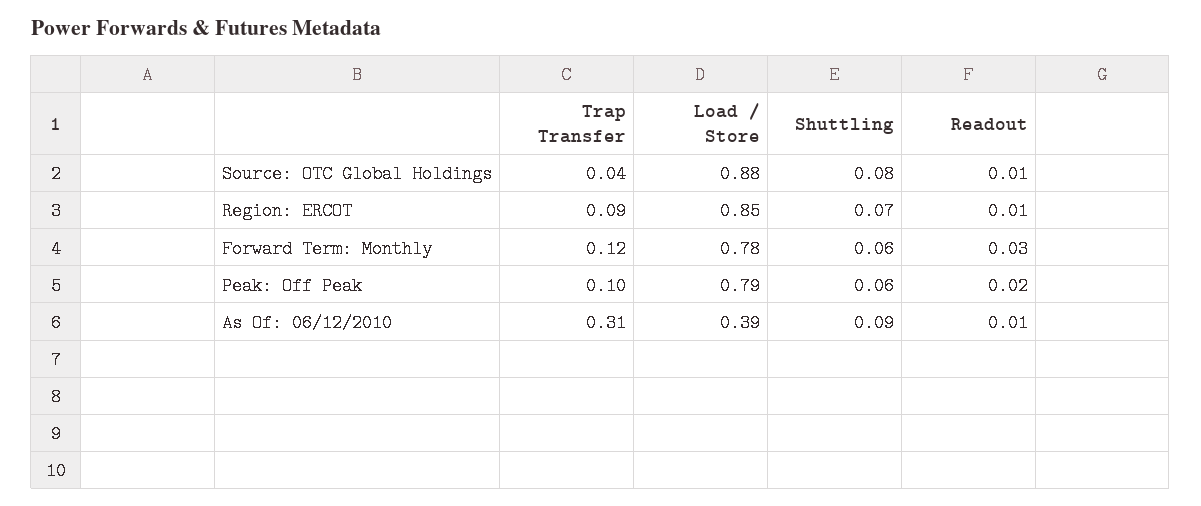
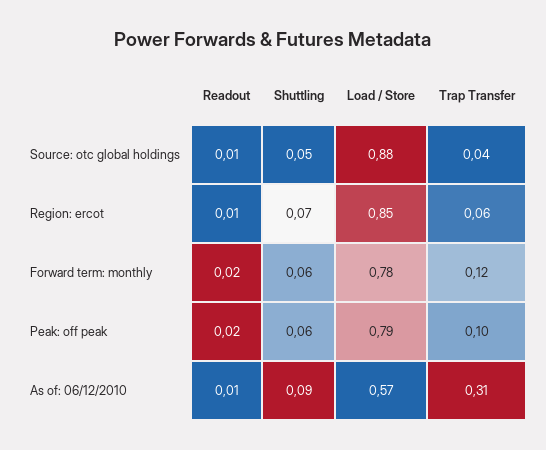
Shuttling, Source: OTC Global Holdings: 0.08 -> 0.05
Trap Transfer, Region: ERCOT: 0.09 -> 0.06
Readout, Forward Term: Monthly: 0.03 -> 0.02
Load / Store, As Of: 06/12/2010: 0.39 -> 0.57

